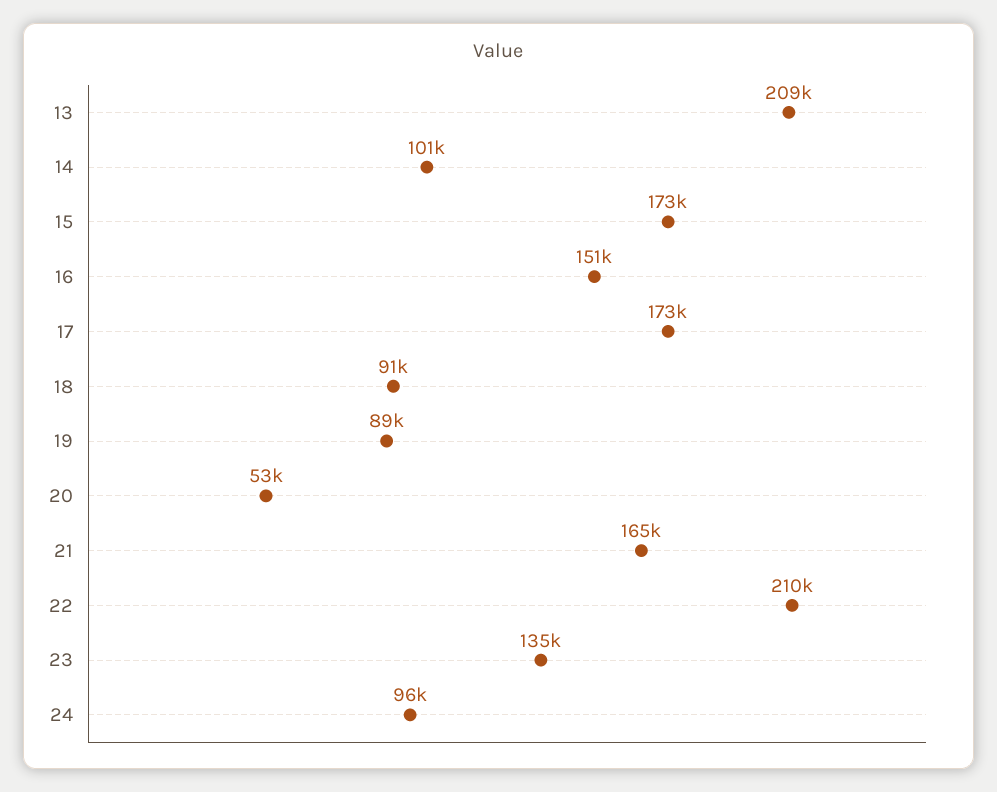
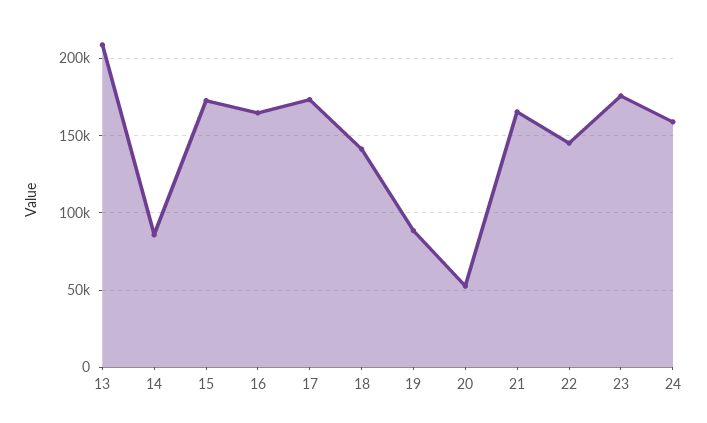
14: 101000 -> 85000
16: 151000 -> 165000
18: 91000 -> 140000
22: 210000 -> 145000
23: 135000 -> 175000
24: 96000 -> 160000

